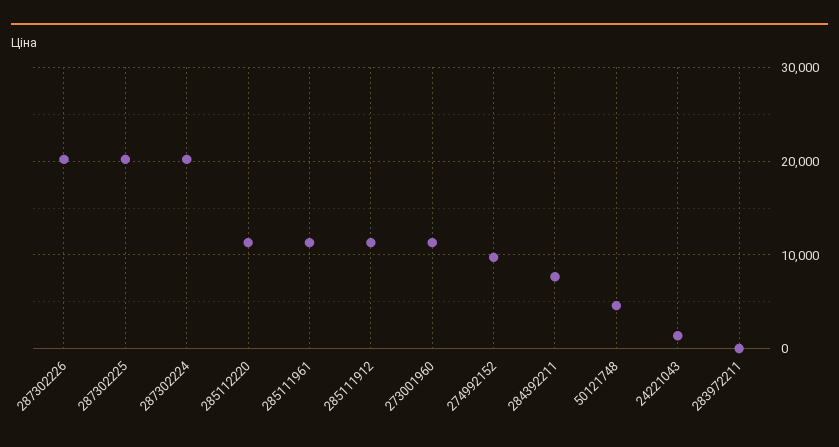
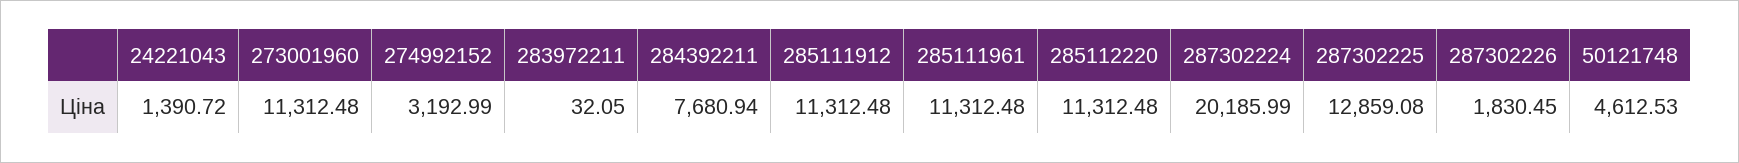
287302226: 20000 -> 1830.45
287302225: 20000 -> 12859.08
274992152: 10000 -> 3192.99

